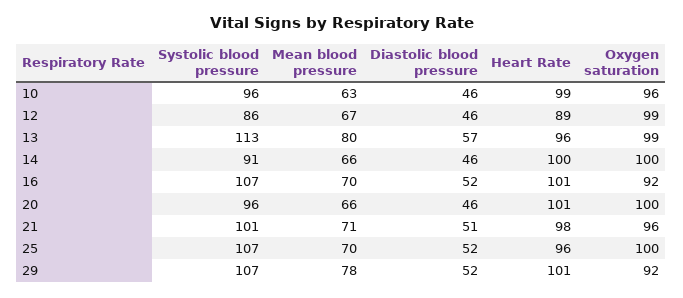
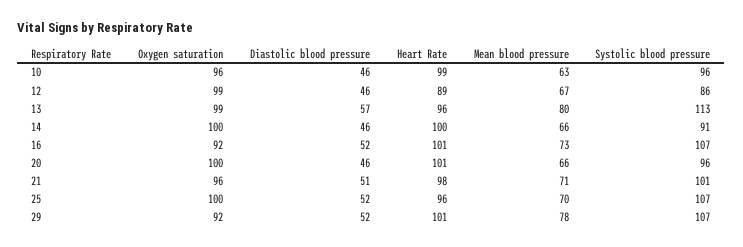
Mean blood pressure, 16: 70 -> 73

